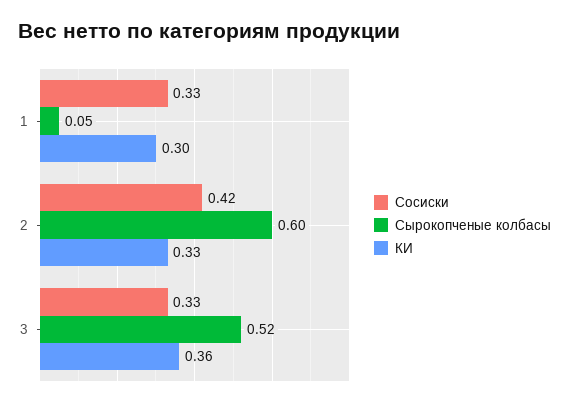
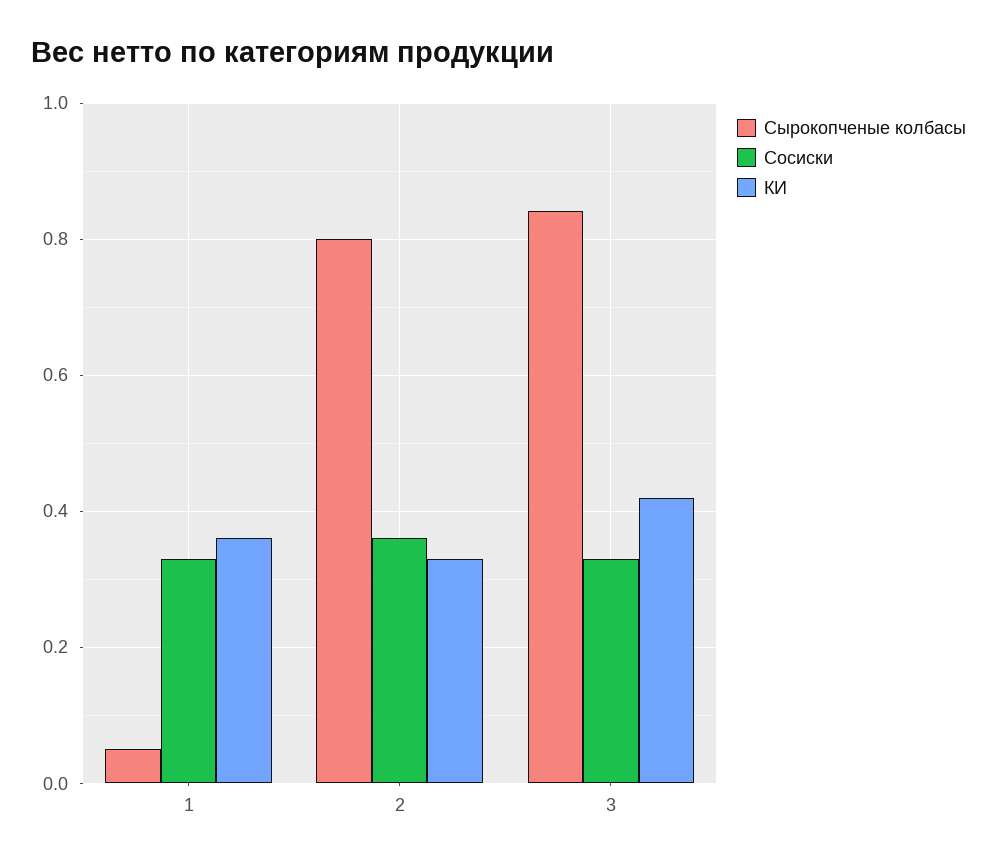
КИ, 1: 0.3 -> 0.36
Сосиски, 2: 0.42 -> 0.36
Сырокопченые колбасы, 2: 0.6 -> 0.8
Сырокопченые колбасы, 3: 0.52 -> 0.84
КИ, 3: 0.36 -> 0.42

